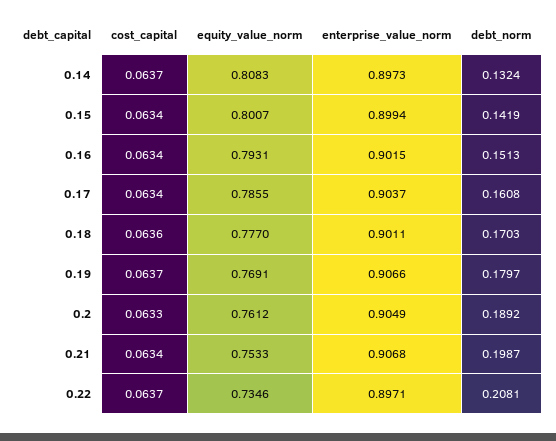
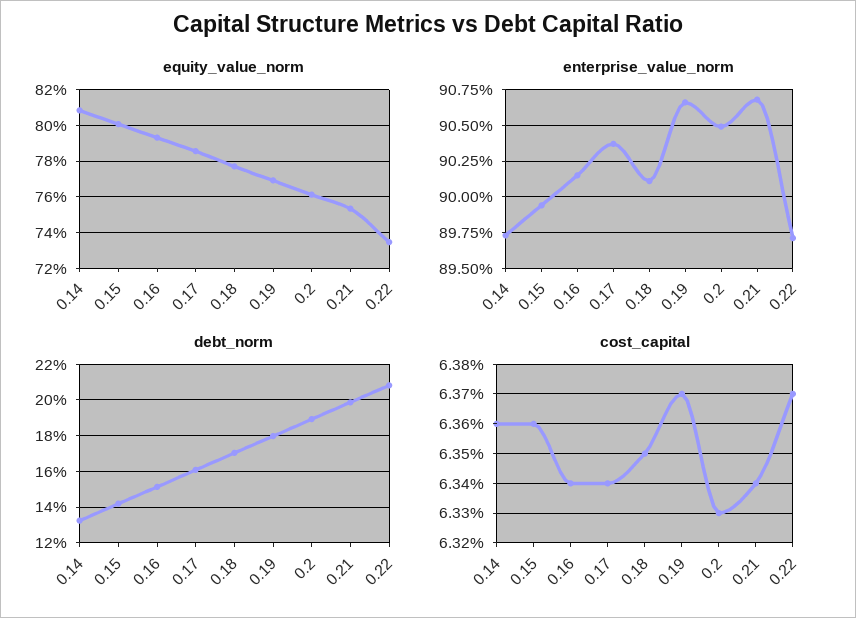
cost_capital, 0.14: 0.0637 -> 0.0636
cost_capital, 0.15: 0.0634 -> 0.0636
cost_capital, 0.18: 0.0636 -> 0.0635

